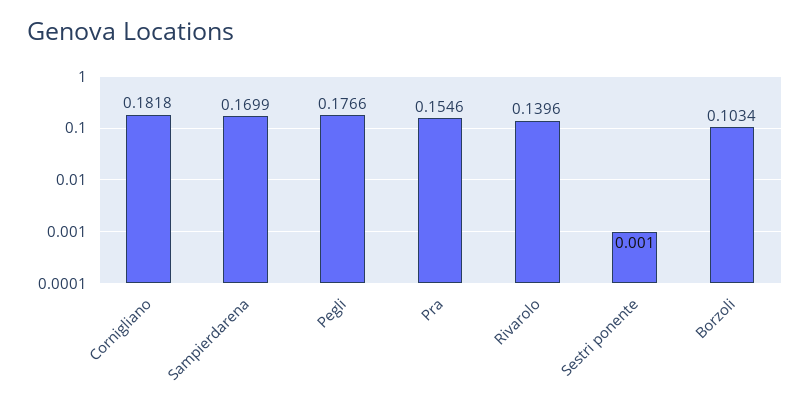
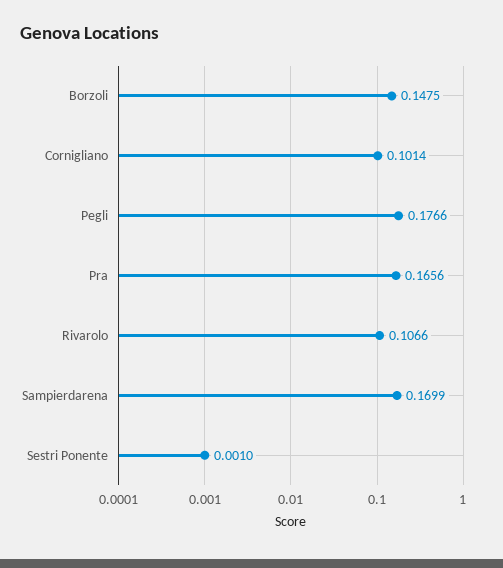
Cornigliano: 0.1818 -> 0.1014
Pra: 0.1546 -> 0.1656
Rivarolo: 0.1396 -> 0.1066
Borzoli: 0.1034 -> 0.1475

